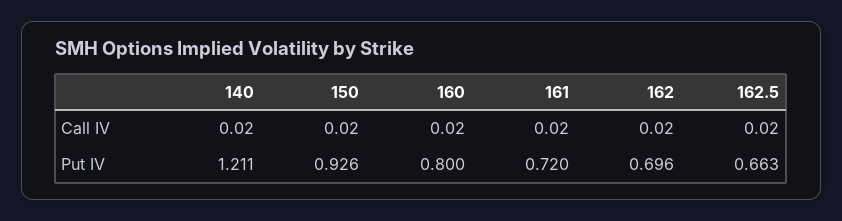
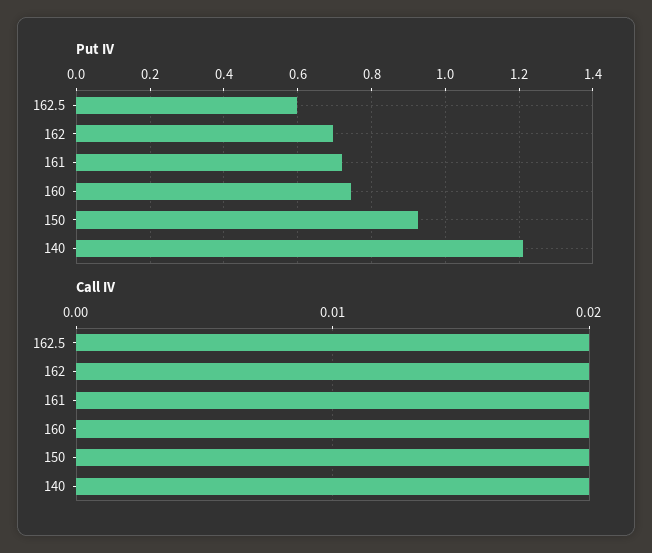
Put IV, 160: 0.8 -> 0.74
Put IV, 162.5: 0.663 -> 0.6

